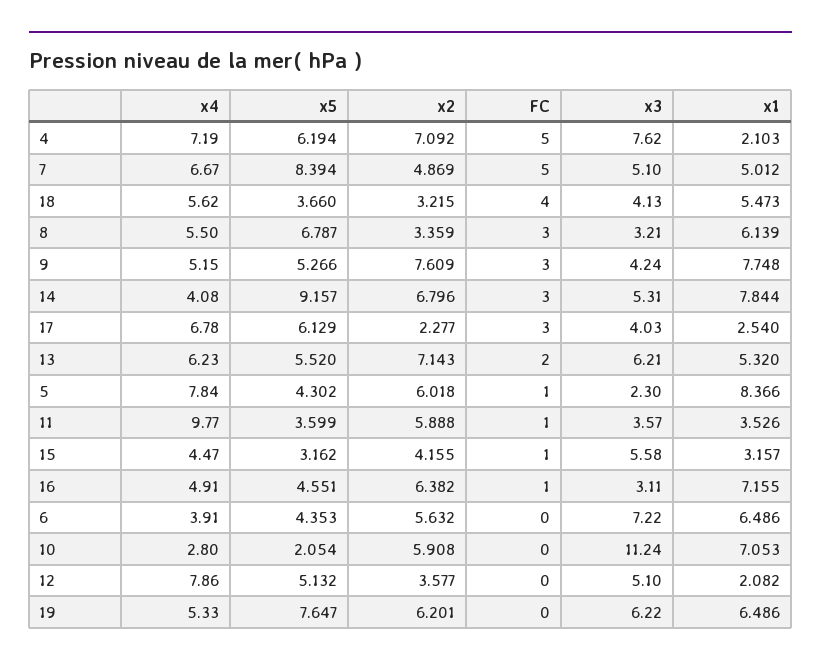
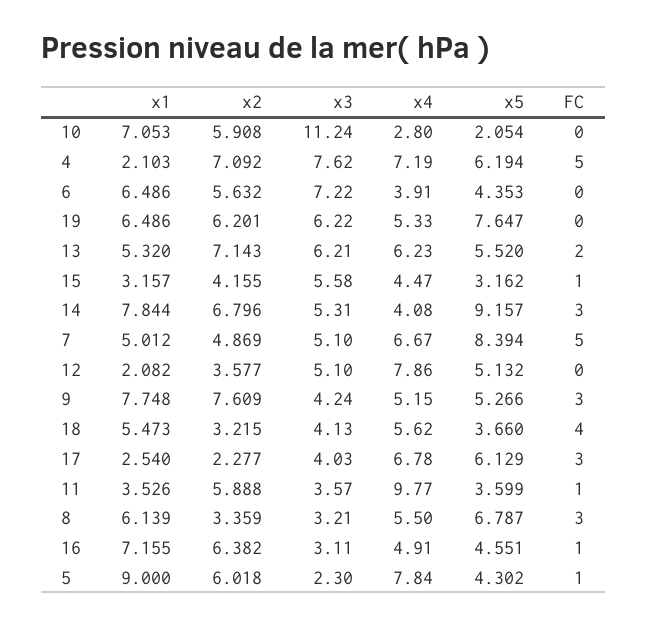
x1, 5: 8.366 -> 9

